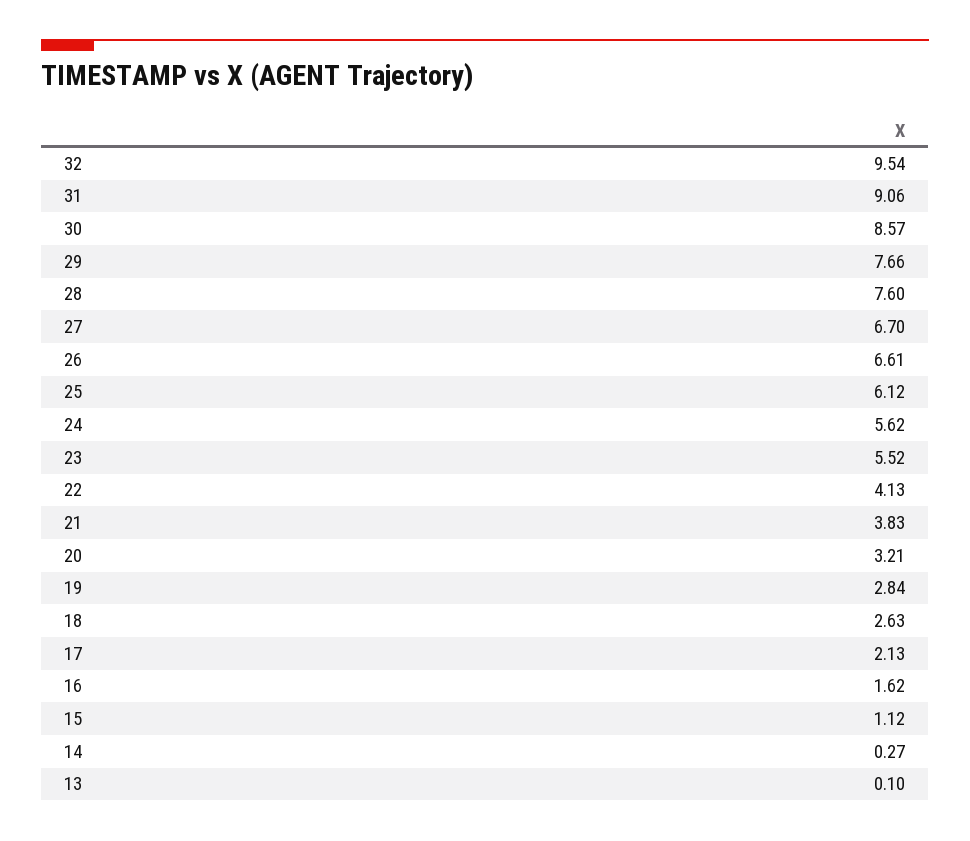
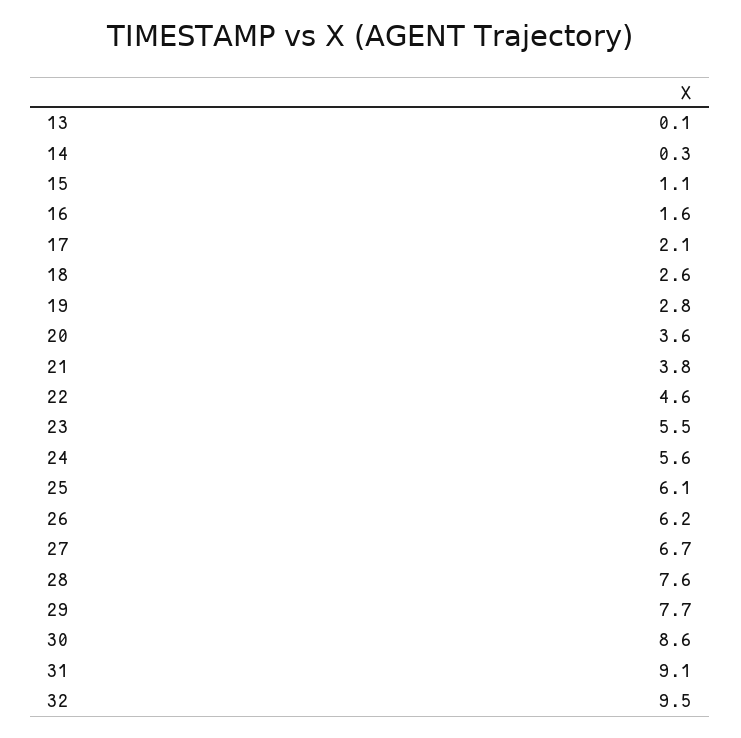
26: 6.61 -> 6.2
22: 4.13 -> 4.6
20: 3.21 -> 3.6

